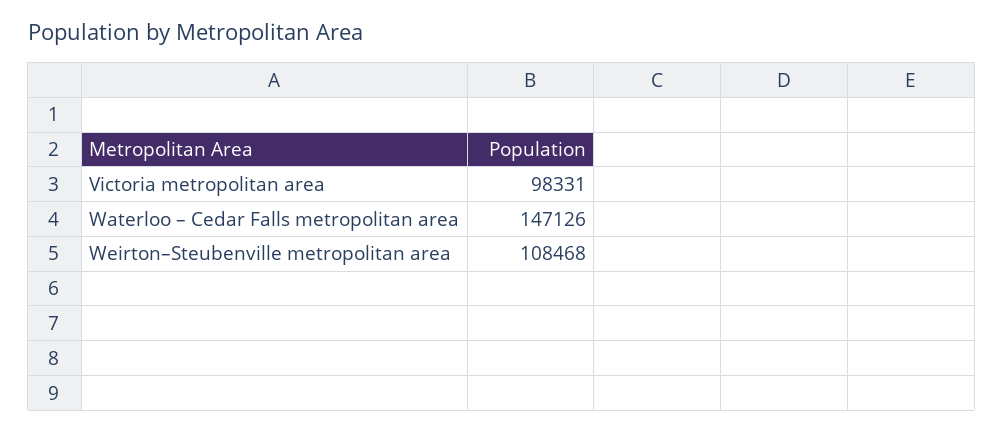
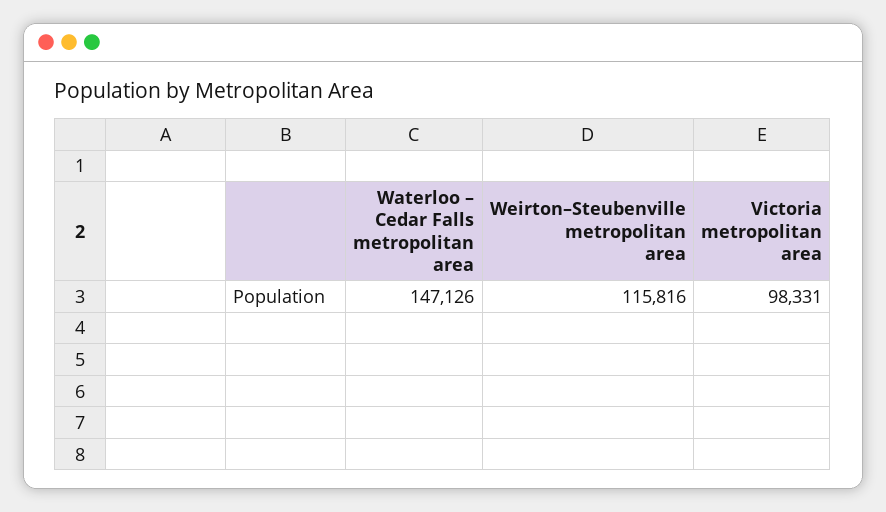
Weirton–Steubenville metropolitan area: 108468 -> 115816

